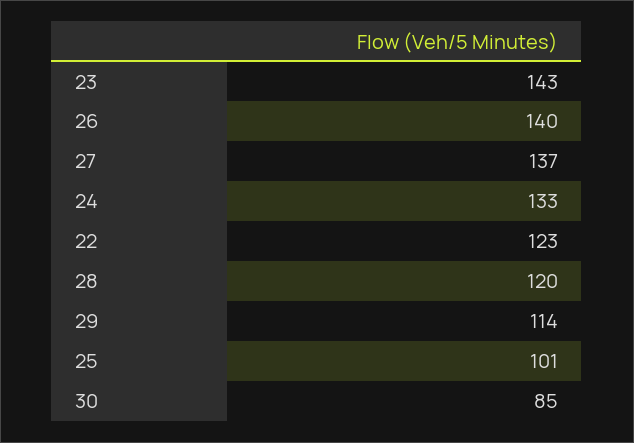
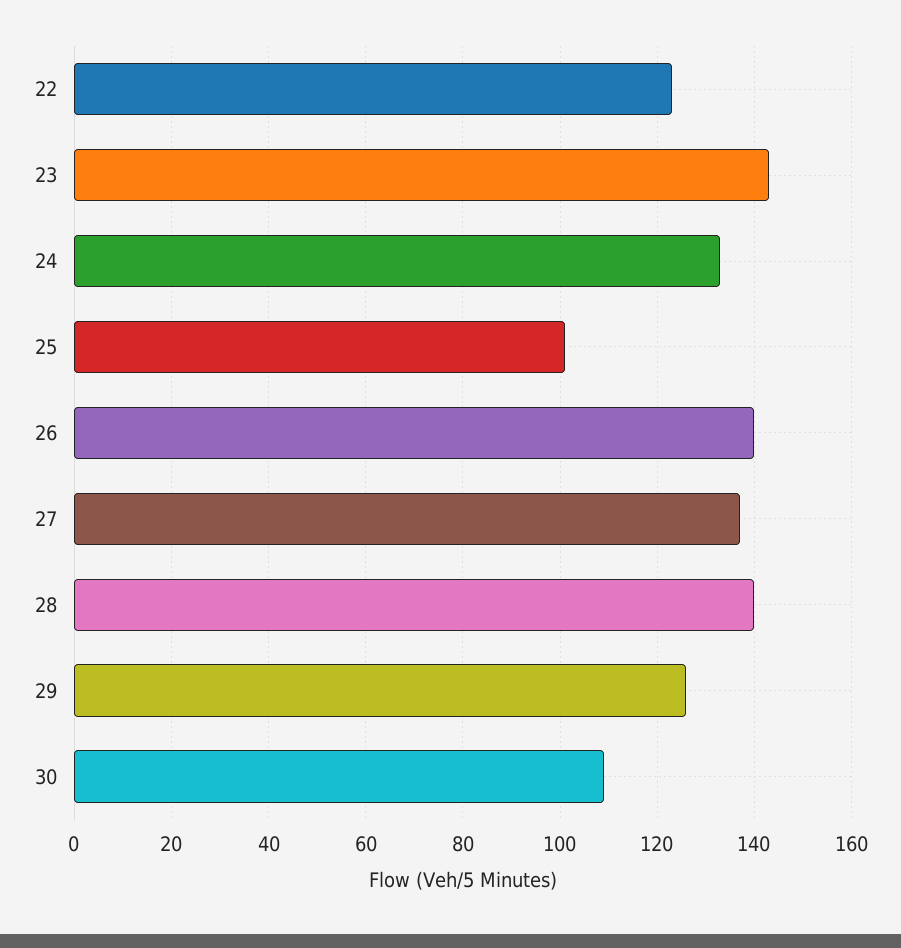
28: 120 -> 140
29: 114 -> 125
30: 85 -> 110

